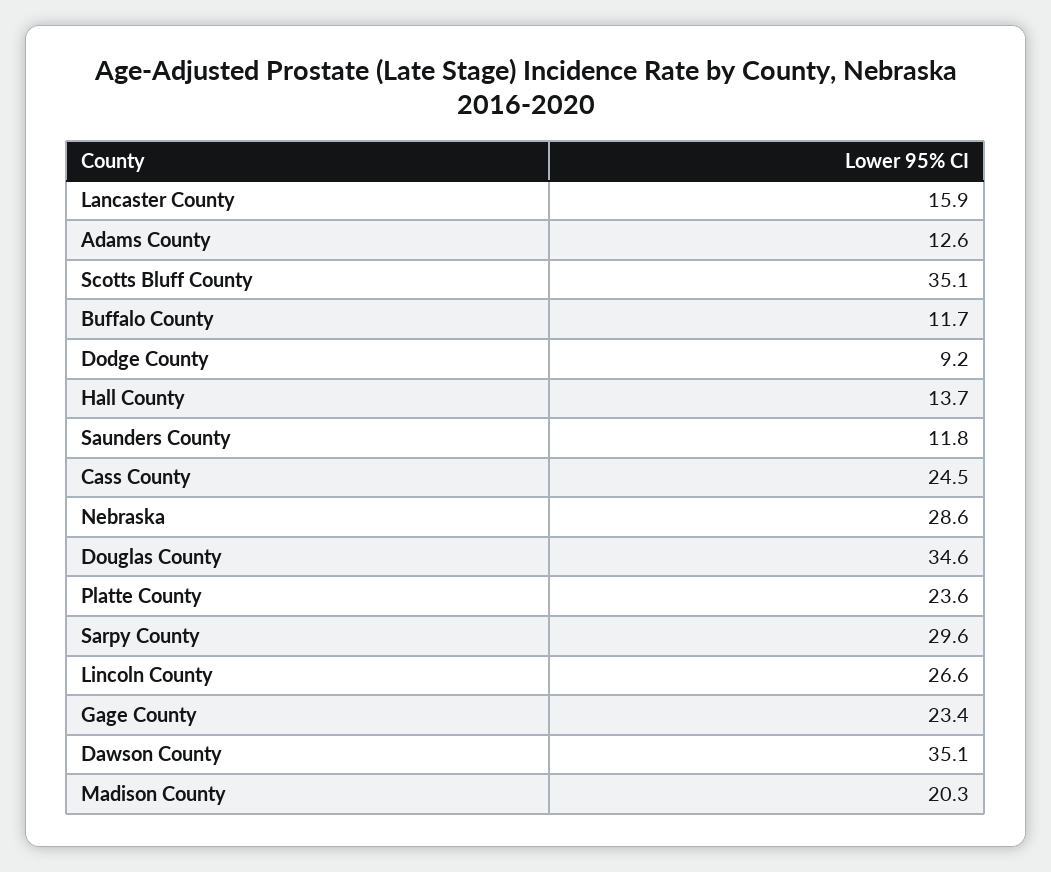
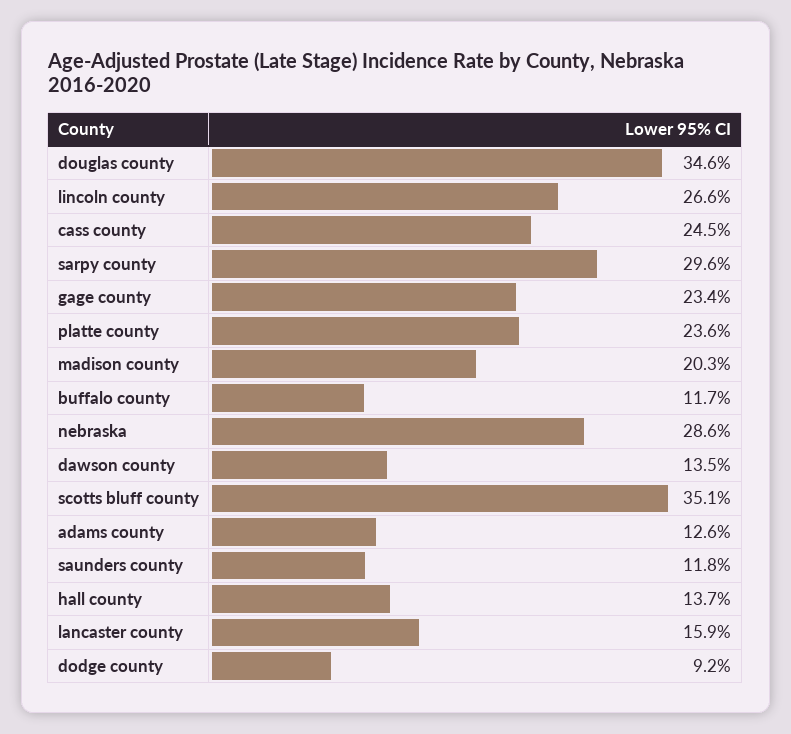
Dawson County: 35.1 -> 13.5

